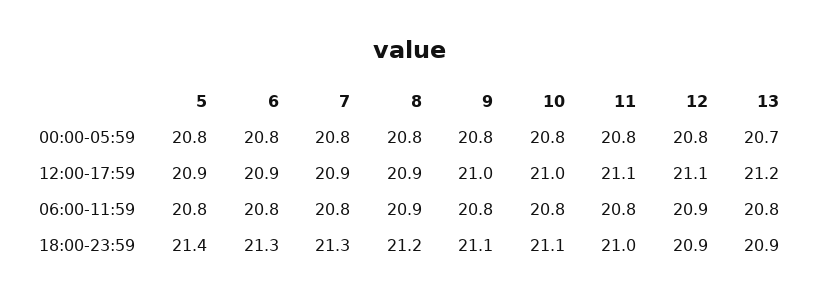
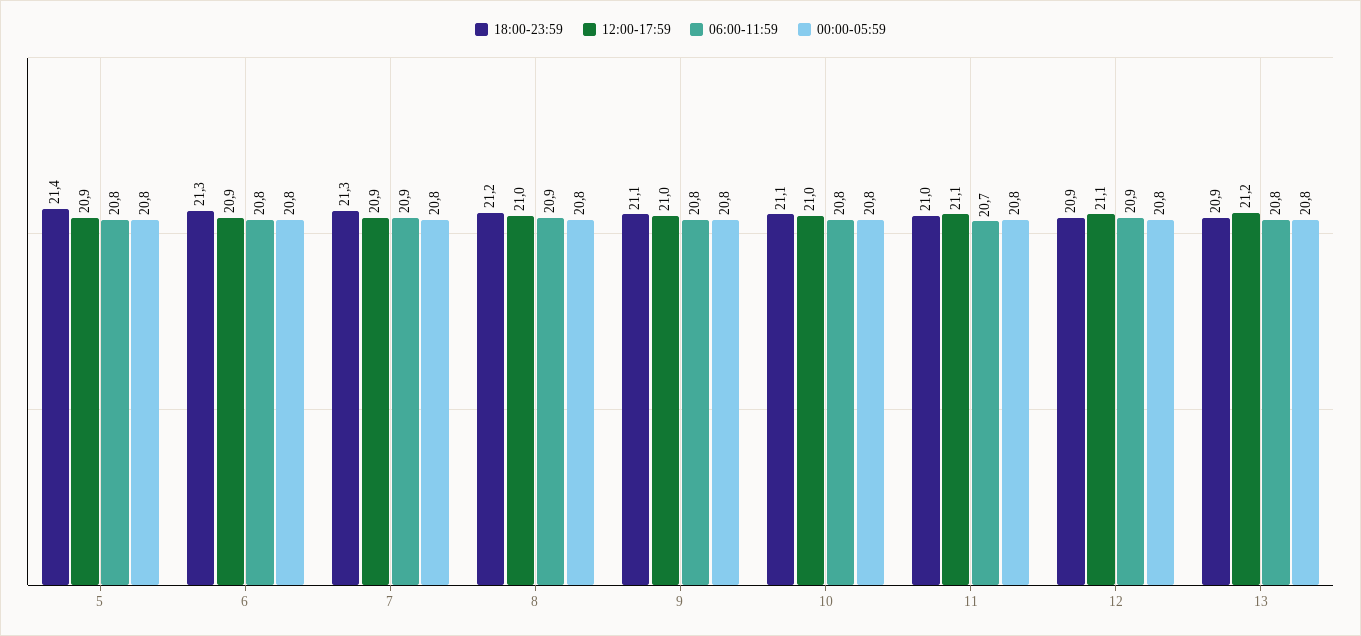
00:00-05:59, 13: 20.7 -> 20.8
12:00-17:59, 8: 20.9 -> 21
06:00-11:59, 7: 20.8 -> 20.9
06:00-11:59, 11: 20.8 -> 20.7

